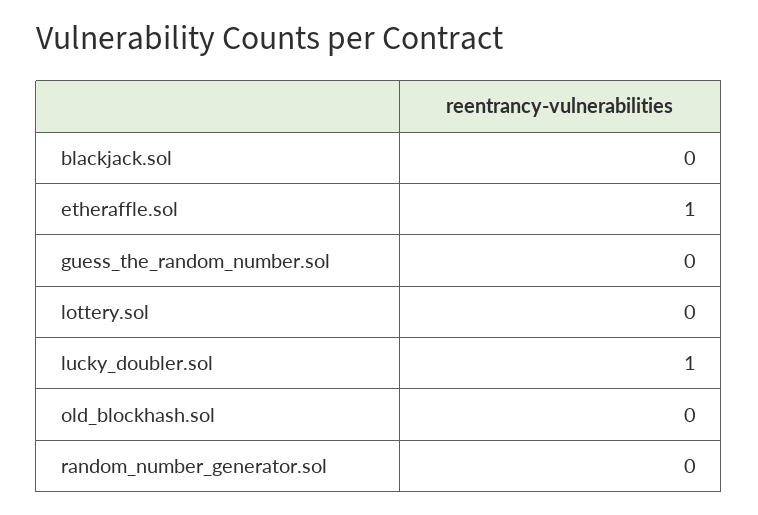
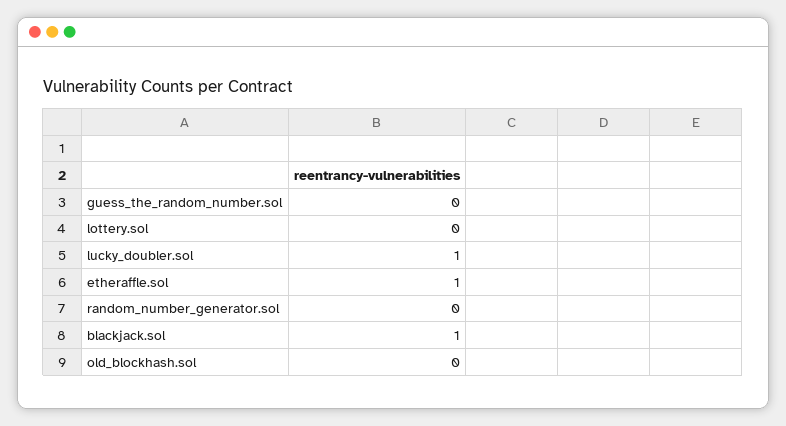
blackjack.sol: 0 -> 1

